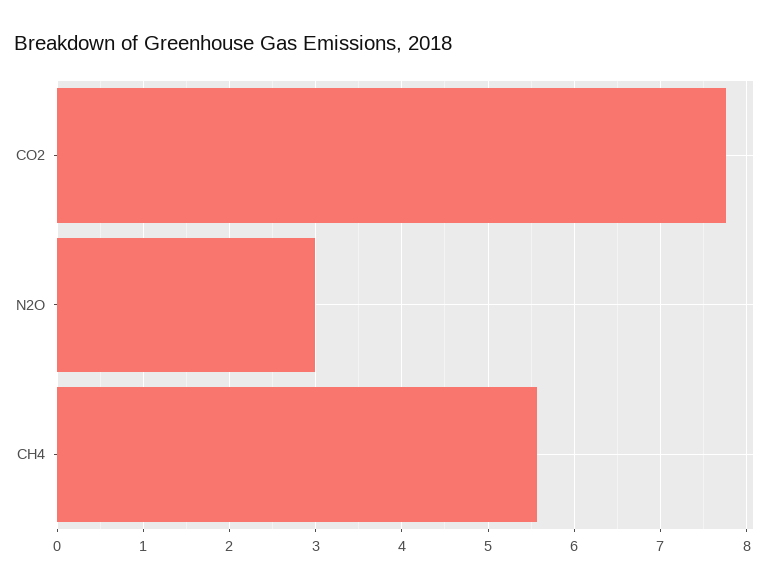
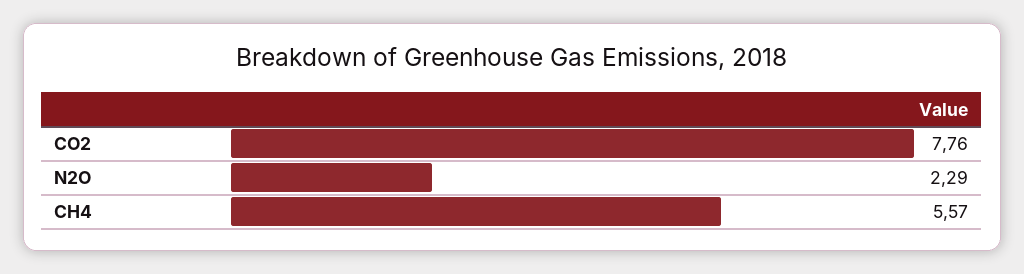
N2O: 3 -> 2.29

